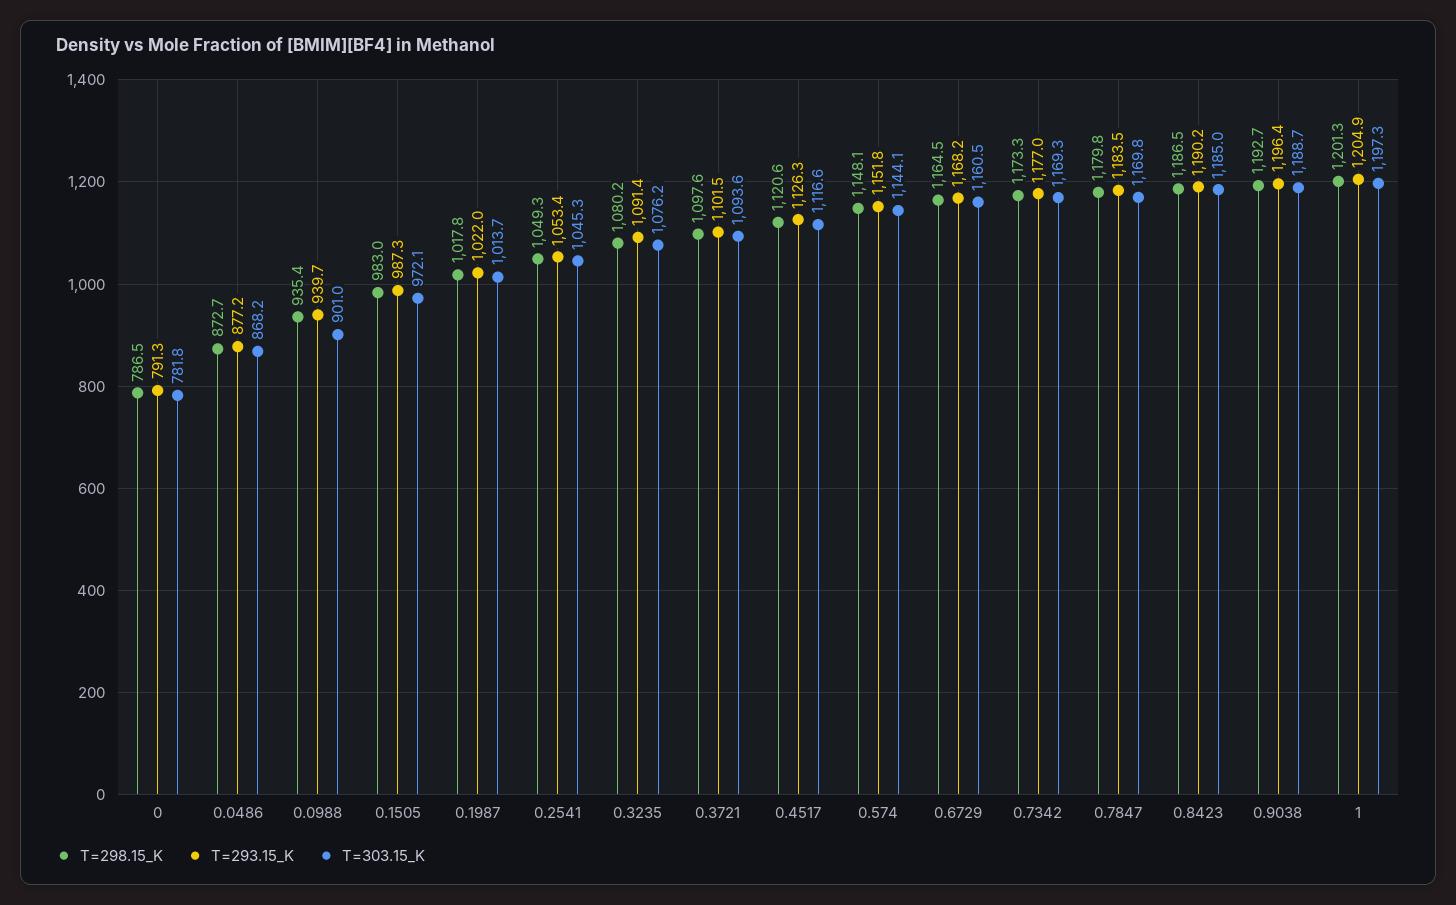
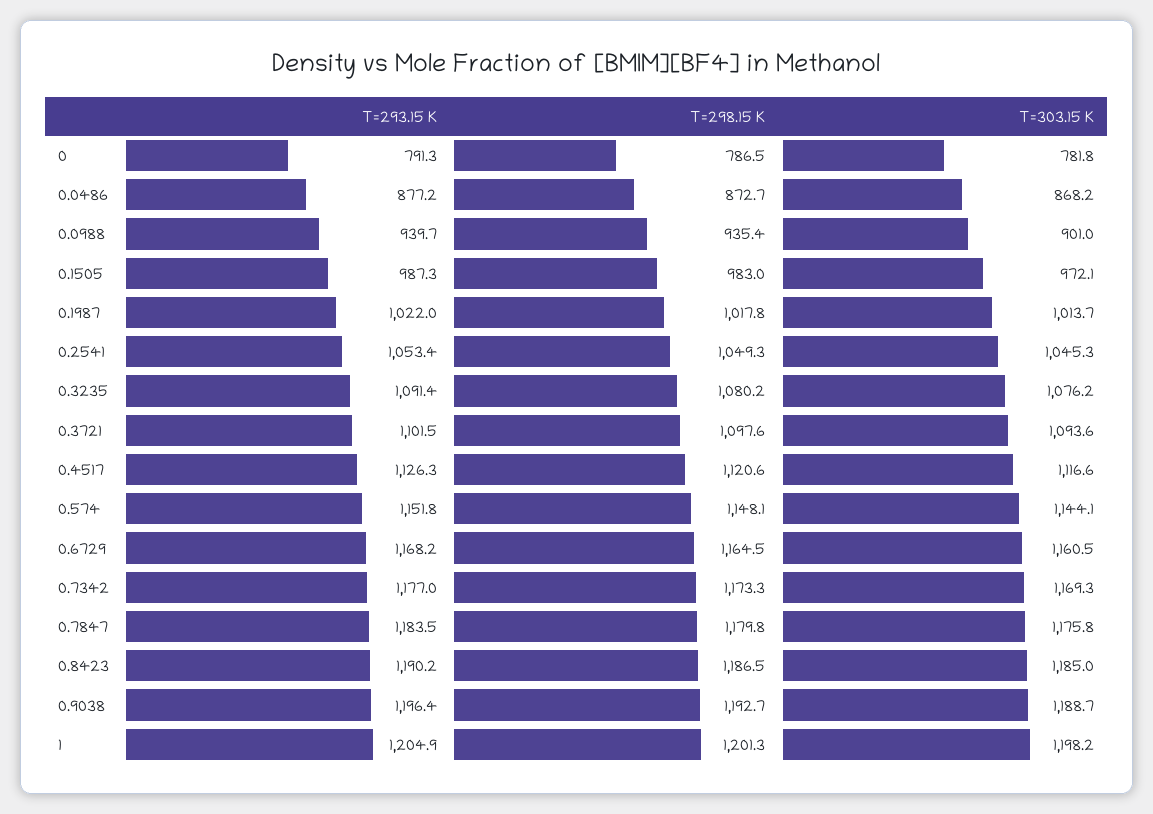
T=303.15_K, 0.7847: 1169.8 -> 1175.8
T=303.15_K, 1: 1197.3 -> 1198.2

